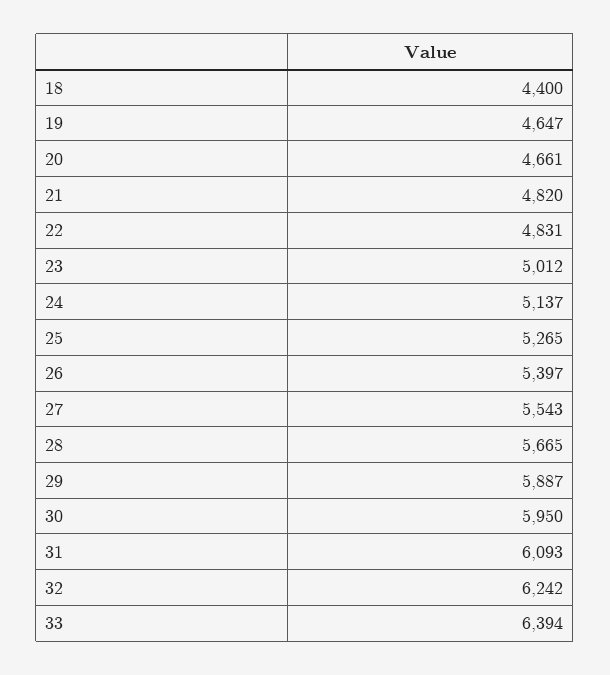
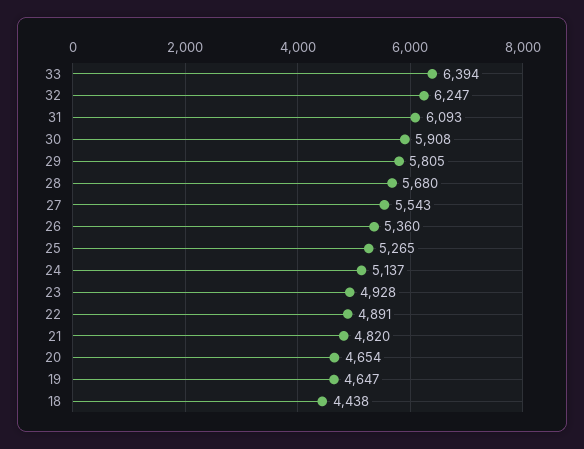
18: 4400 -> 4438
20: 4661 -> 4654
22: 4831 -> 4891
23: 5012 -> 4928
26: 5397 -> 5360
28: 5665 -> 5680
29: 5887 -> 5805
30: 5950 -> 5908
32: 6242 -> 6247

